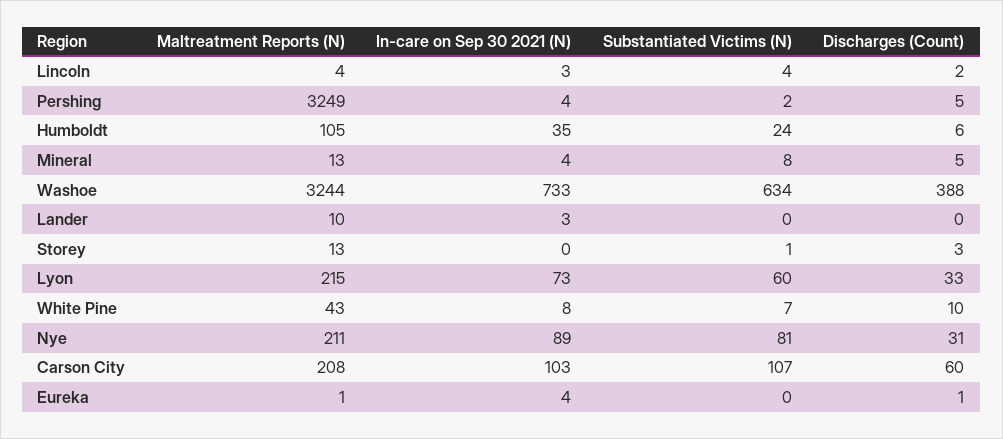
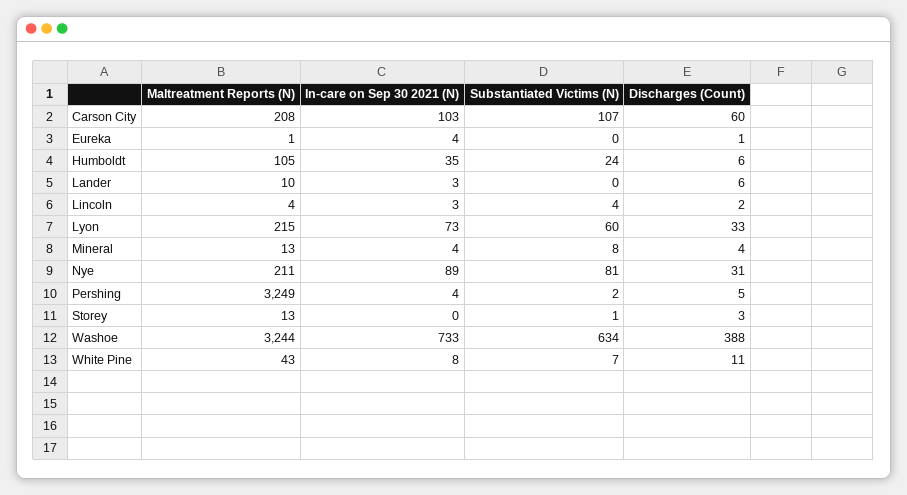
Discharges (Count), Mineral: 5 -> 4
Discharges (Count), Lander: 0 -> 6
Discharges (Count), White Pine: 10 -> 11

